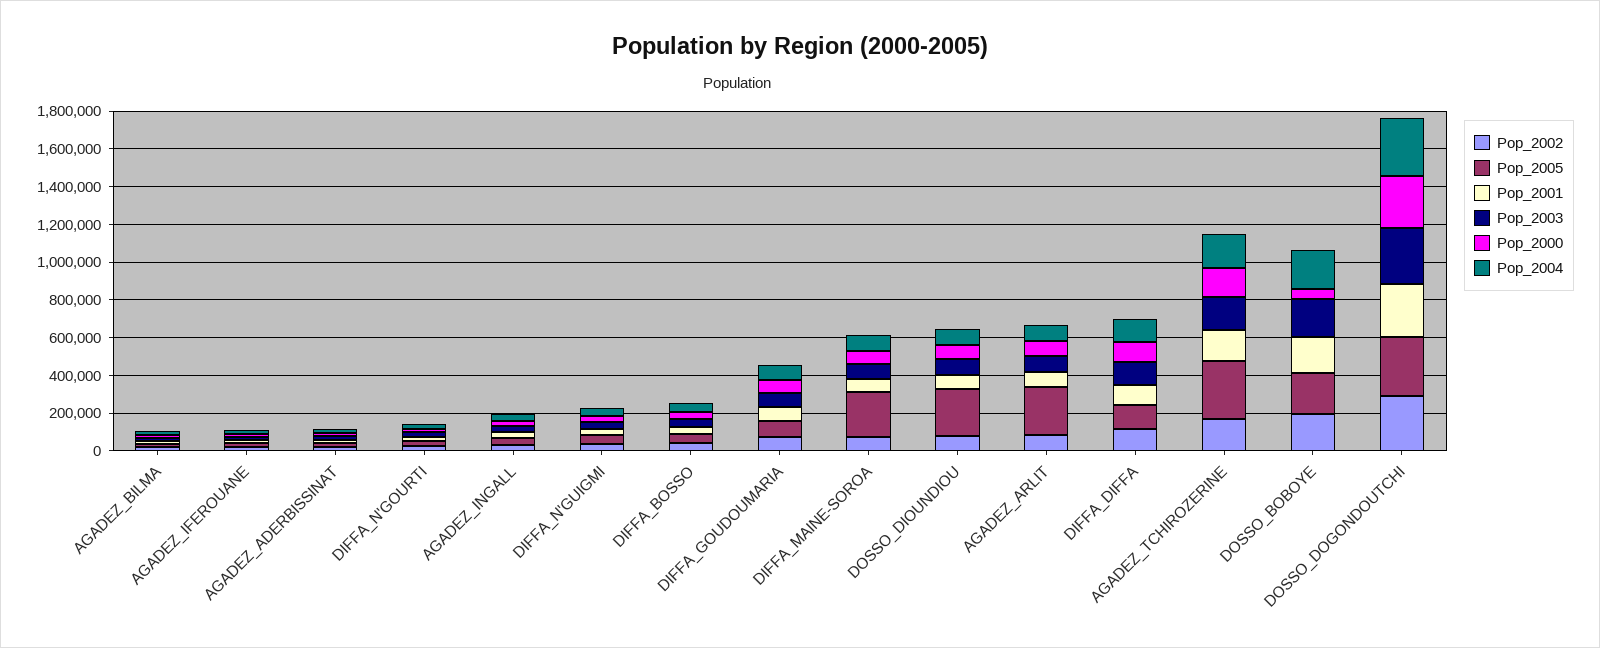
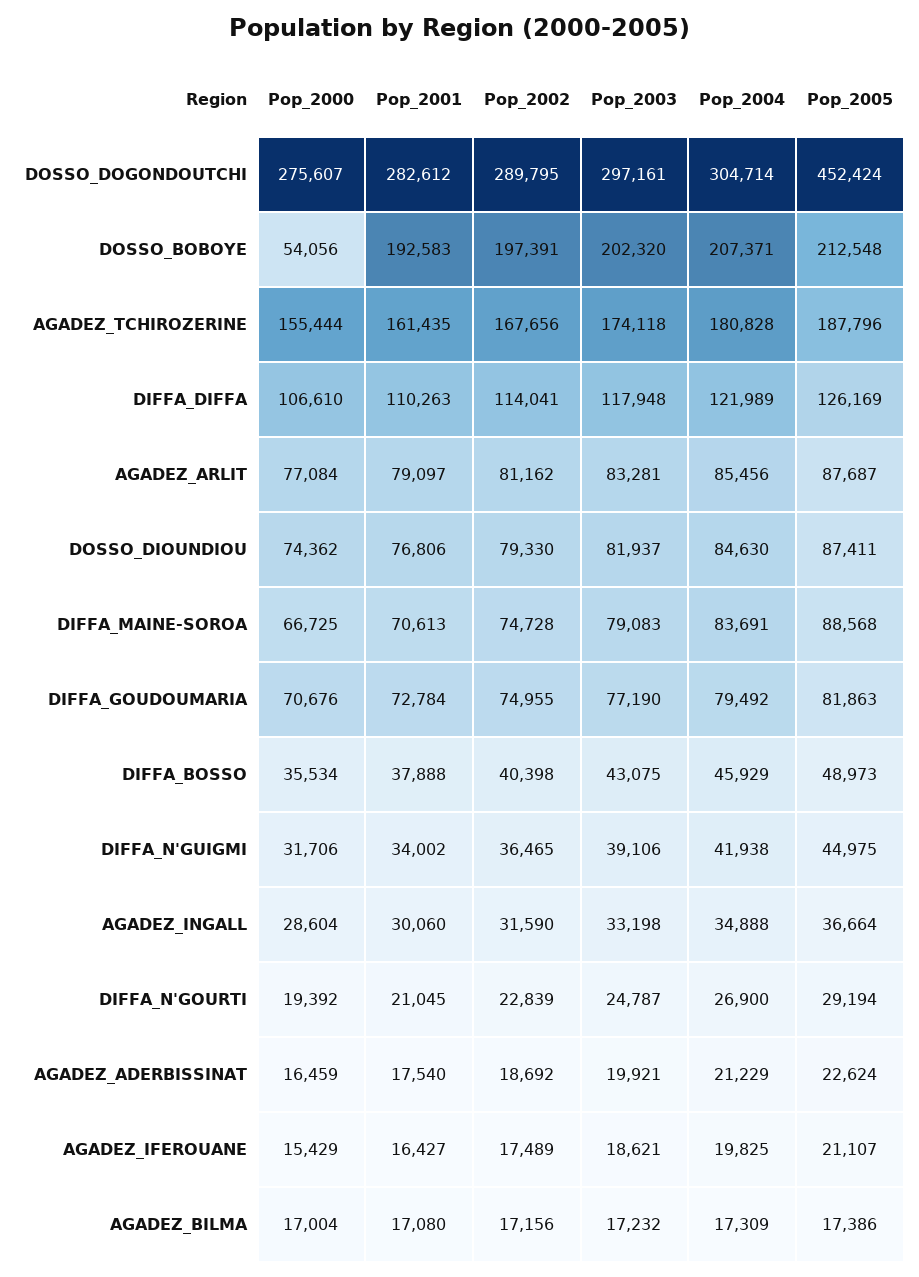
Pop_2005, DIFFA_MAINE-SOROA: 250000 -> 88568
Pop_2005, DOSSO_DIOUNDIOU: 250000 -> 87411
Pop_2005, AGADEZ_ARLIT: 250000 -> 87687
Pop_2005, AGADEZ_TCHIROZERINE: 300000 -> 187796
Pop_2005, DOSSO_DOGONDOUTCHI: 300000 -> 452424

